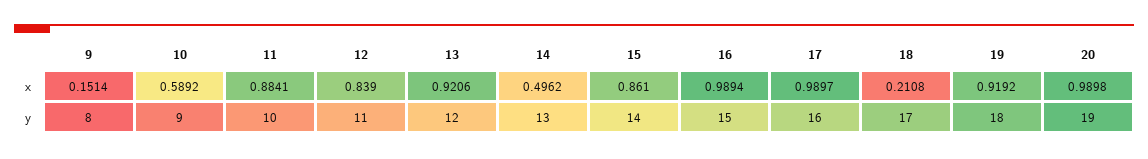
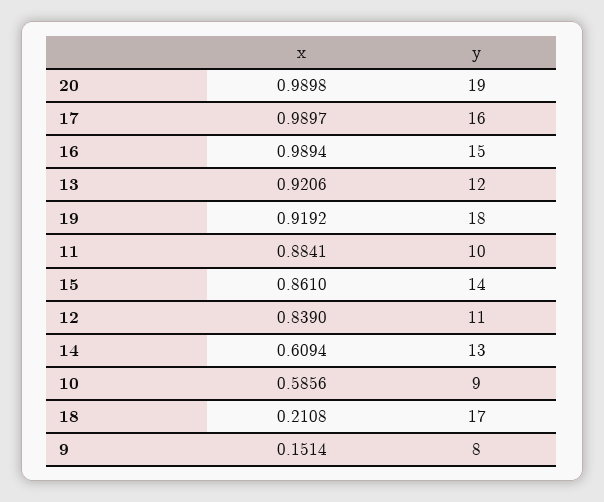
10, x: 0.5892 -> 0.5856
14, x: 0.4962 -> 0.6094

